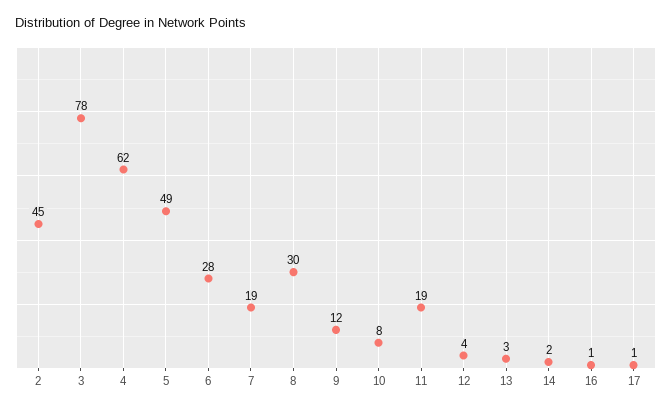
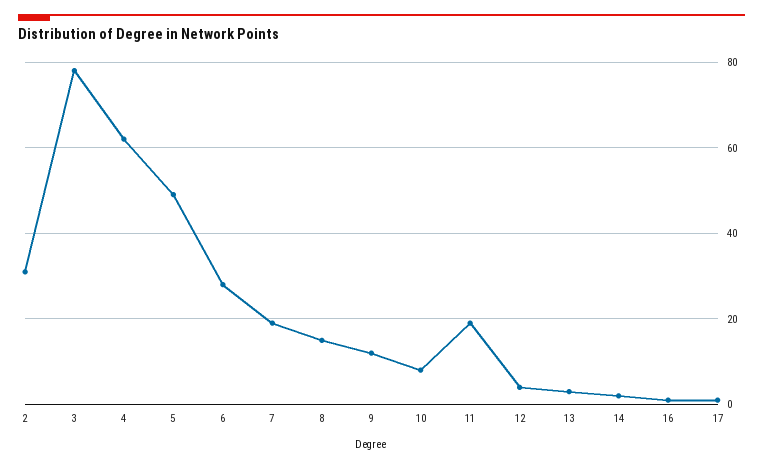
2: 45 -> 30
8: 30 -> 15

